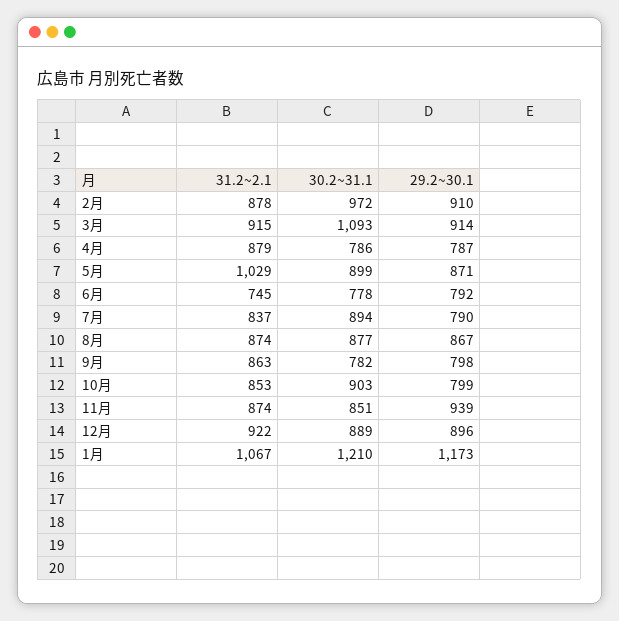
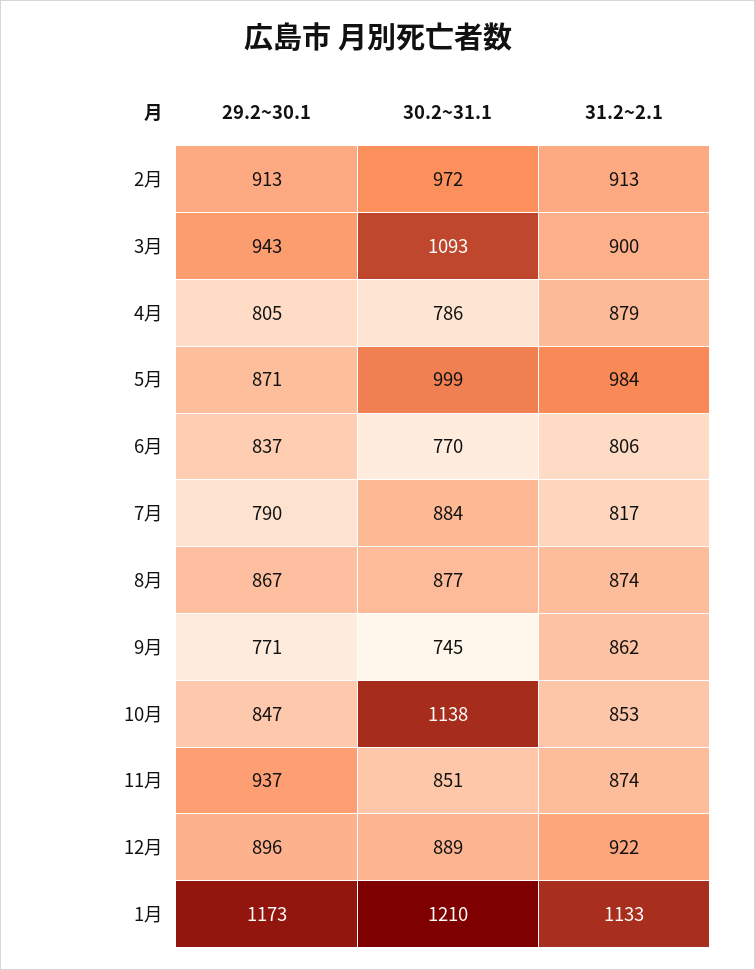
31.2~2.1, 2月: 878 -> 913
29.2~30.1, 2月: 910 -> 913
31.2~2.1, 3月: 915 -> 900
29.2~30.1, 3月: 914 -> 943
29.2~30.1, 4月: 787 -> 805
31.2~2.1, 5月: 1029 -> 984
30.2~31.1, 5月: 899 -> 999
31.2~2.1, 6月: 745 -> 806
30.2~31.1, 6月: 778 -> 770
29.2~30.1, 6月: 792 -> 837
31.2~2.1, 7月: 837 -> 817
30.2~31.1, 7月: 894 -> 884
31.2~2.1, 9月: 863 -> 862
30.2~31.1, 9月: 782 -> 745
29.2~30.1, 9月: 798 -> 771
30.2~31.1, 10月: 903 -> 1138
29.2~30.1, 10月: 799 -> 847
29.2~30.1, 11月: 939 -> 937
31.2~2.1, 1月: 1067 -> 1133

